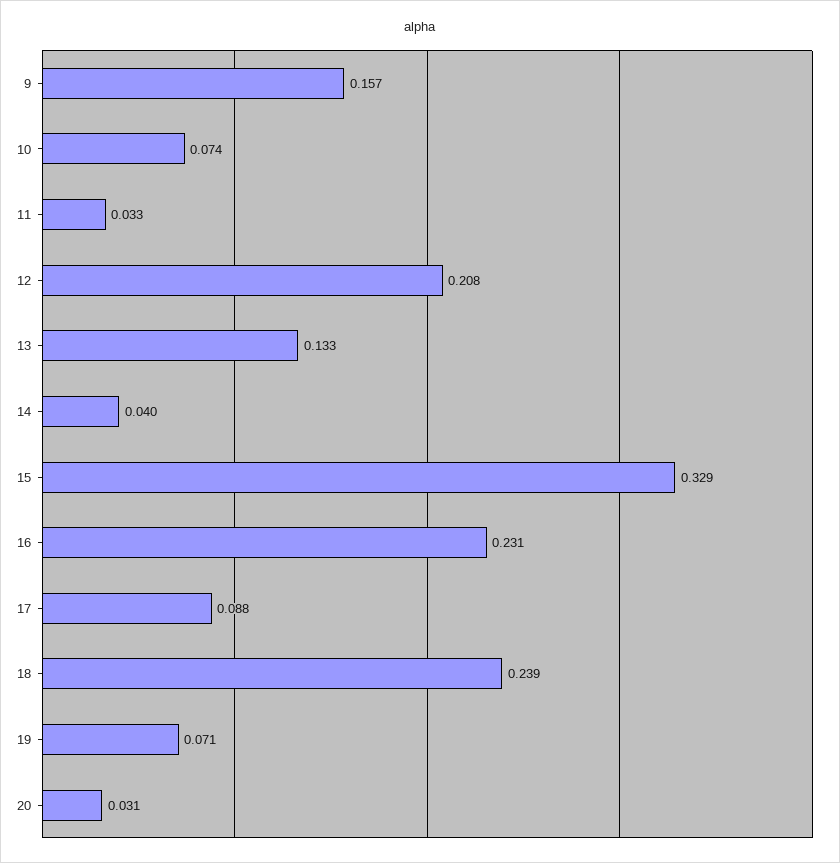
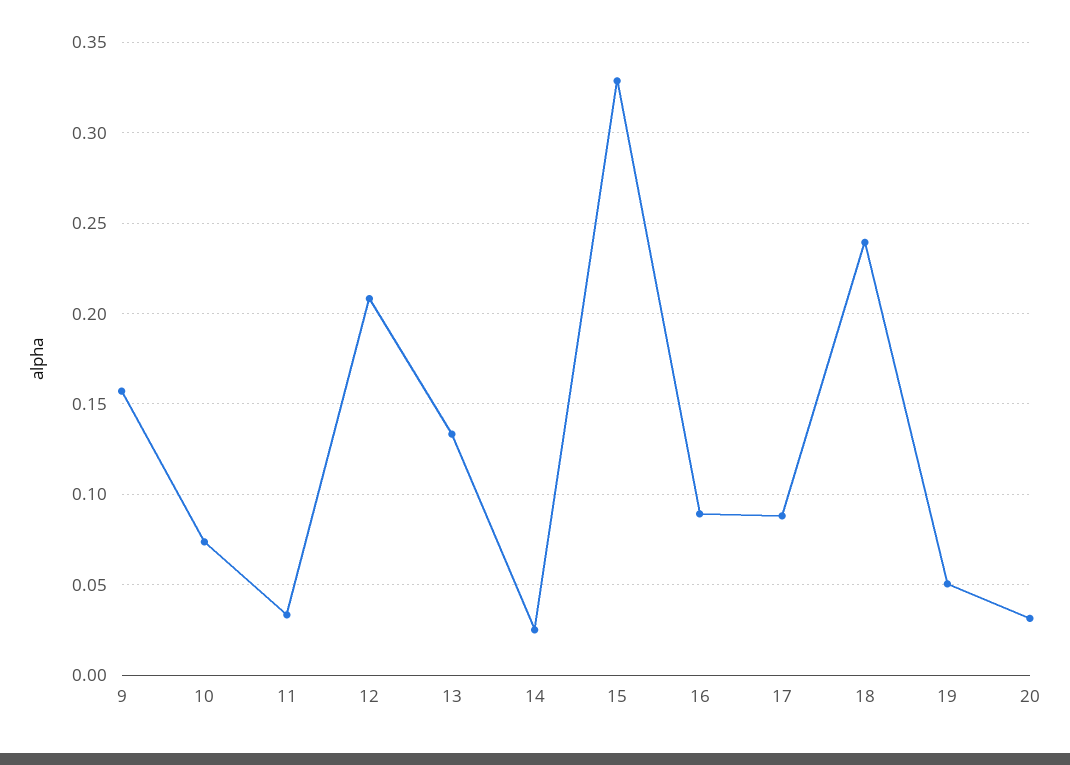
14: 0.04 -> 0.025
16: 0.231 -> 0.09
19: 0.071 -> 0.05

